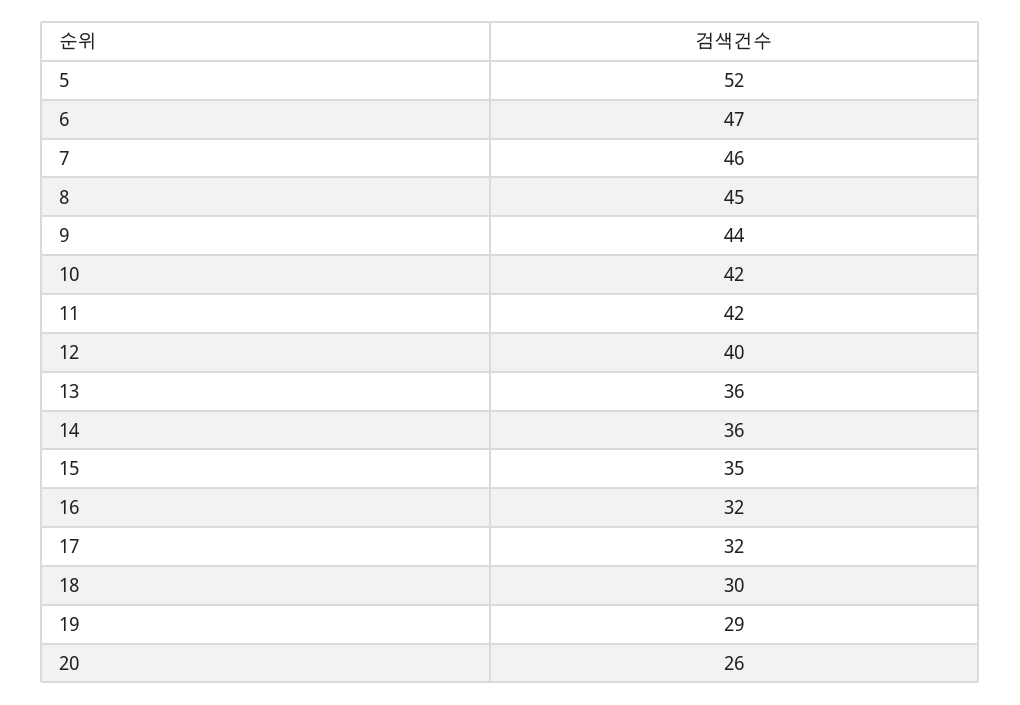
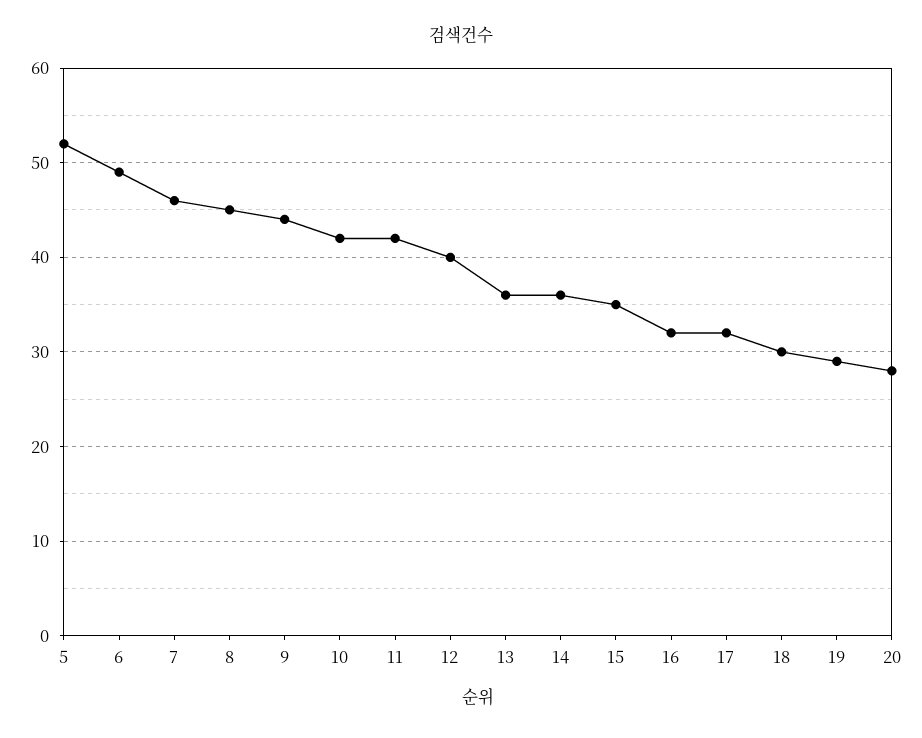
6: 47 -> 49
20: 26 -> 28

